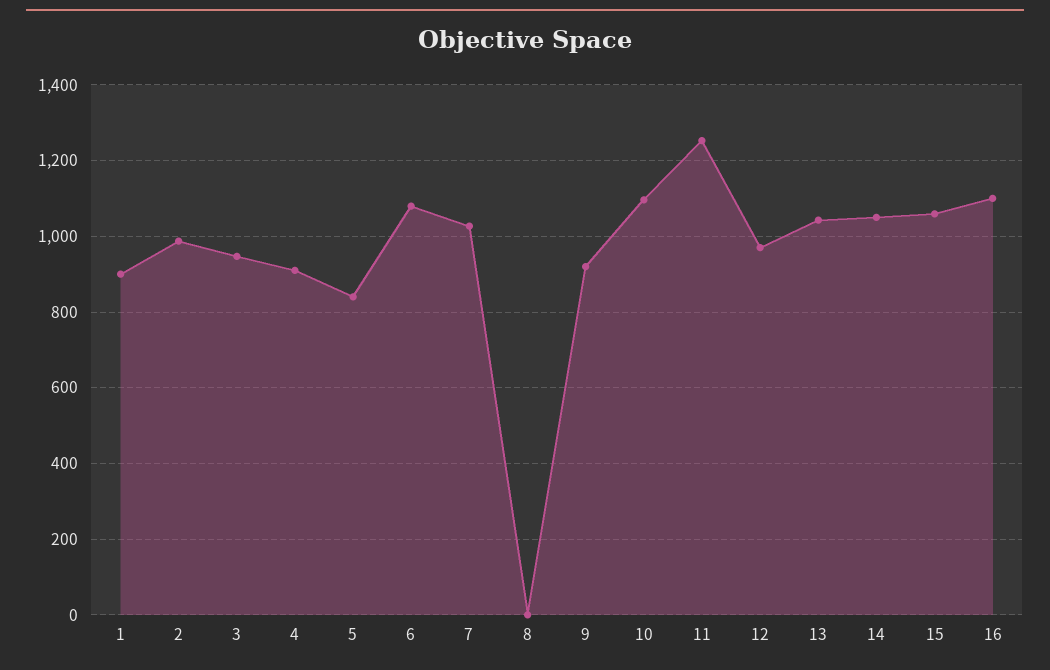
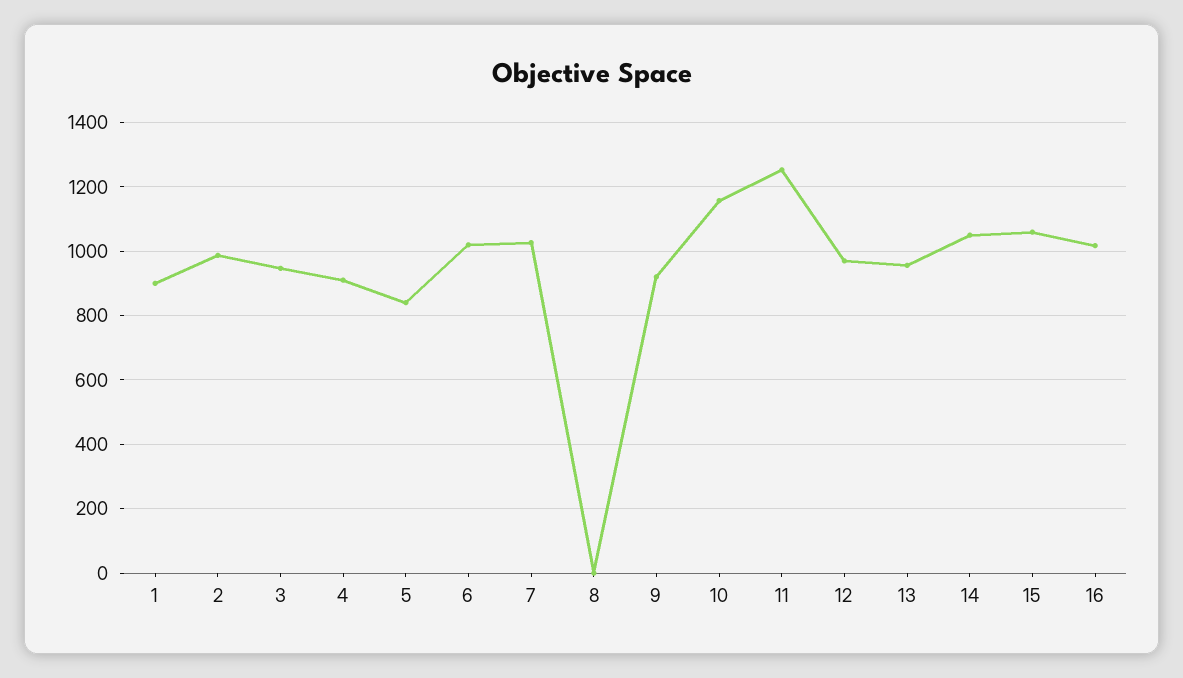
6: 1080 -> 1020
10: 1100 -> 1160
13: 1040 -> 960
16: 1100 -> 1020

